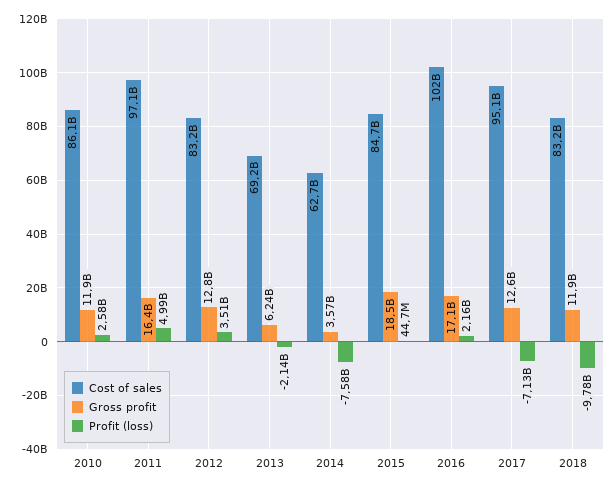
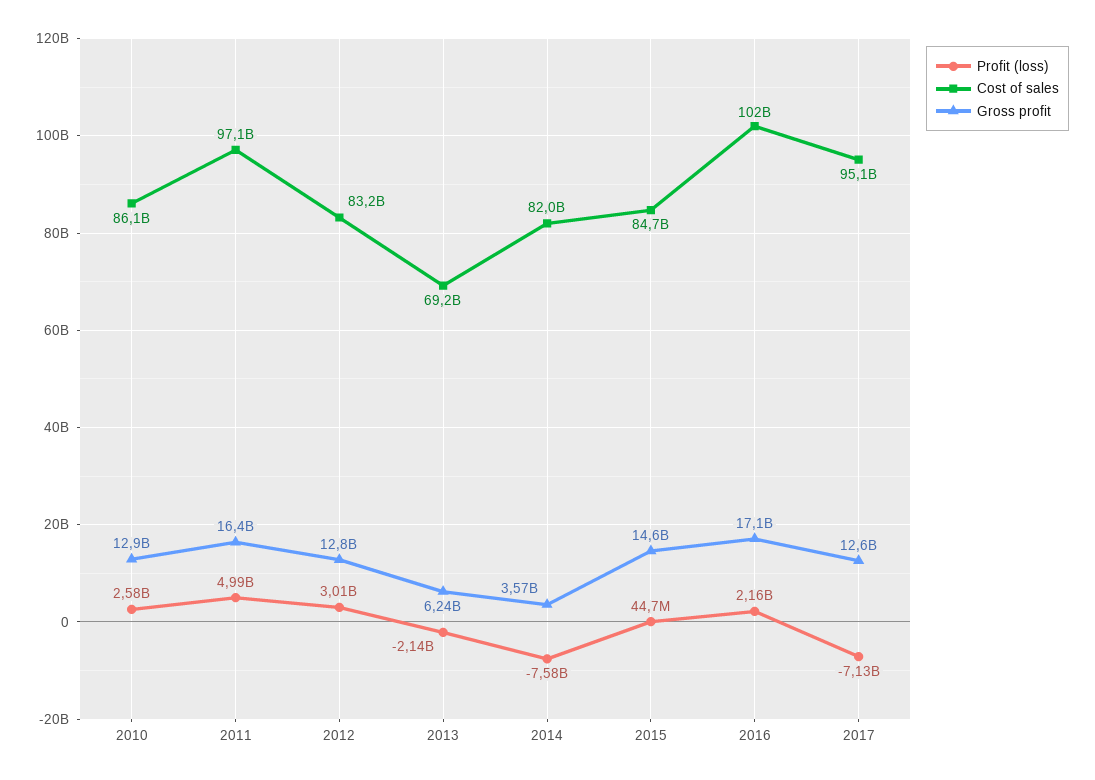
Gross profit, 2010: 11900000000 -> 12900000000
Profit (loss), 2012: 3510000000 -> 3010000000
Cost of sales, 2014: 62700000000 -> 82000000000
Gross profit, 2015: 18500000000 -> 14600000000
Cost of sales, 2018: 83200000000 -> none
Gross profit, 2018: 11900000000 -> none
Profit (loss), 2018: -9780000000 -> none

